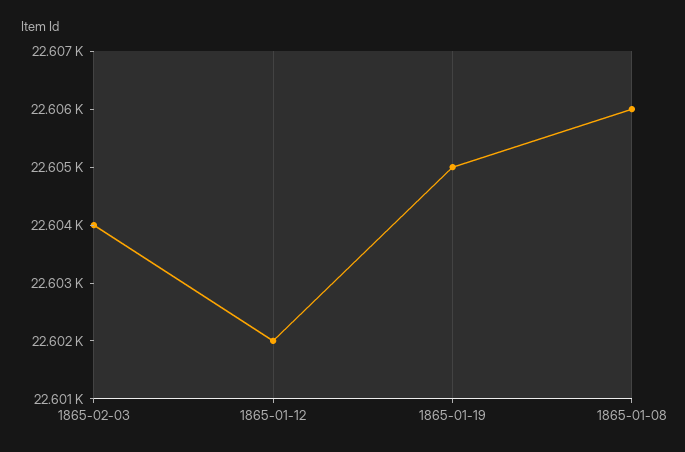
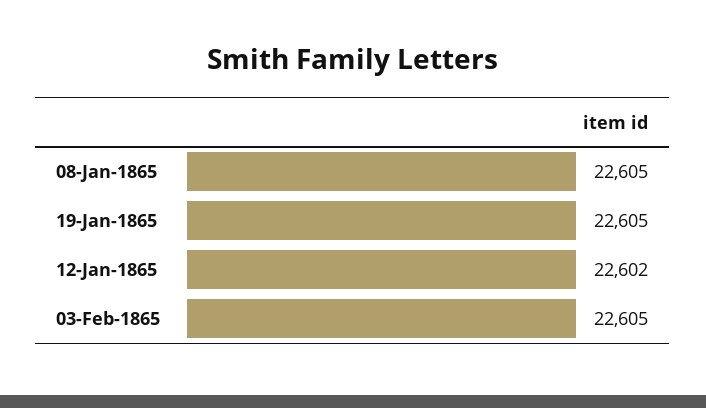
1865-02-03: 22604 -> 22605
1865-01-08: 22606 -> 22605

